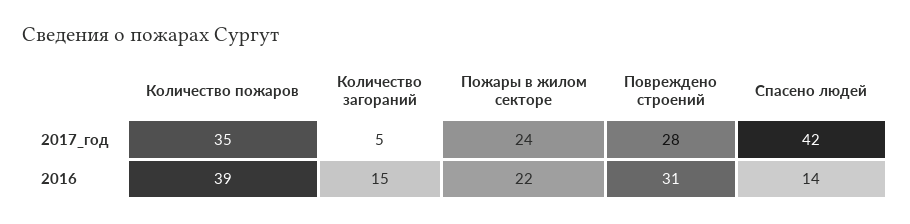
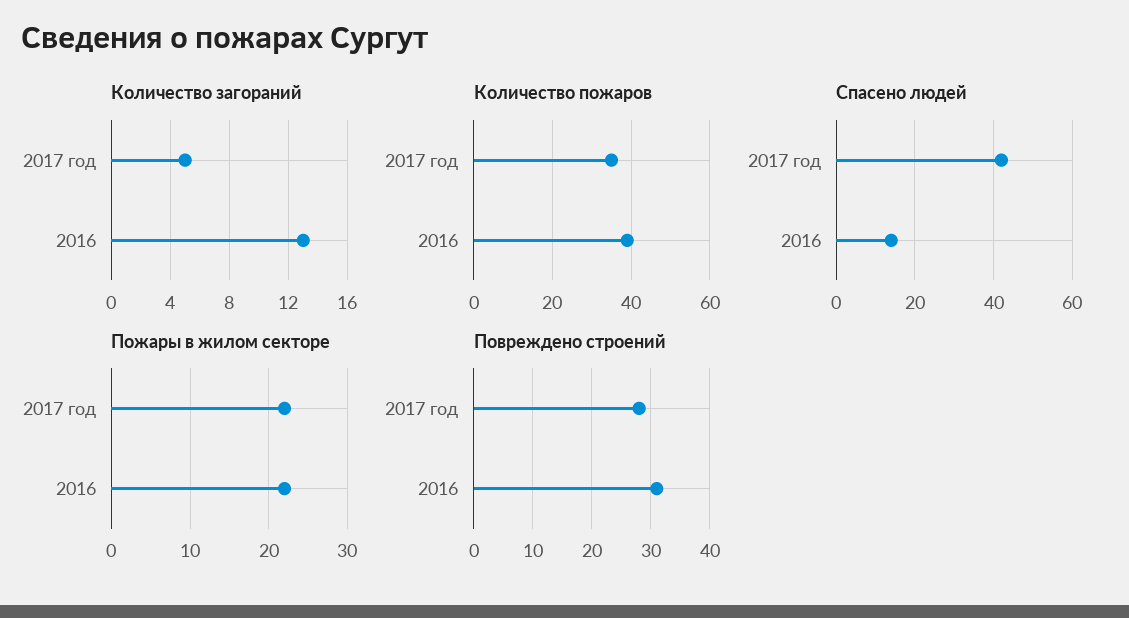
Пожары в жилом секторе, 2017_год: 24 -> 22
Количество загораний, 2016: 15 -> 13

